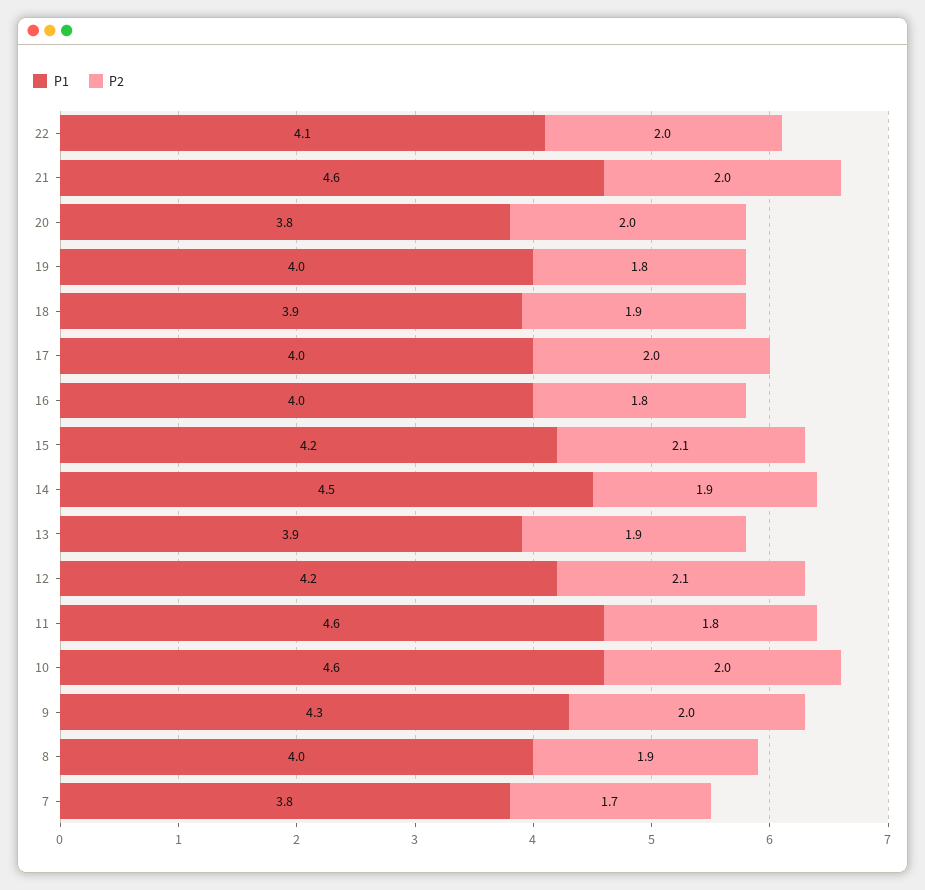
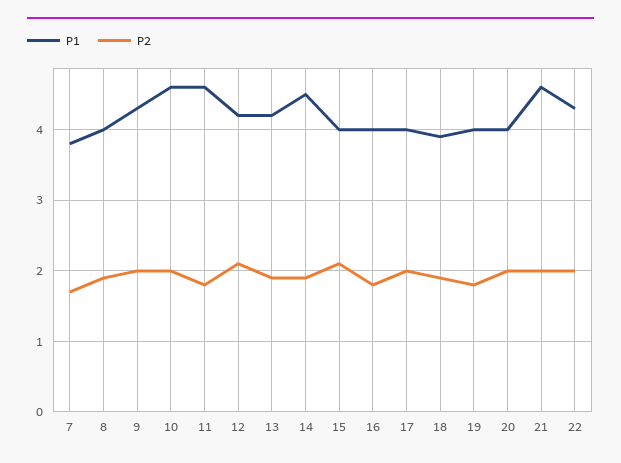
P1, 22: 4.1 -> 4.3
P1, 20: 3.8 -> 4
P1, 15: 4.2 -> 4
P1, 13: 3.9 -> 4.2

